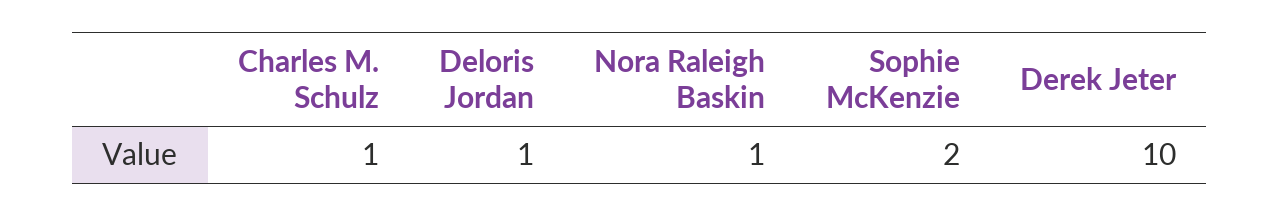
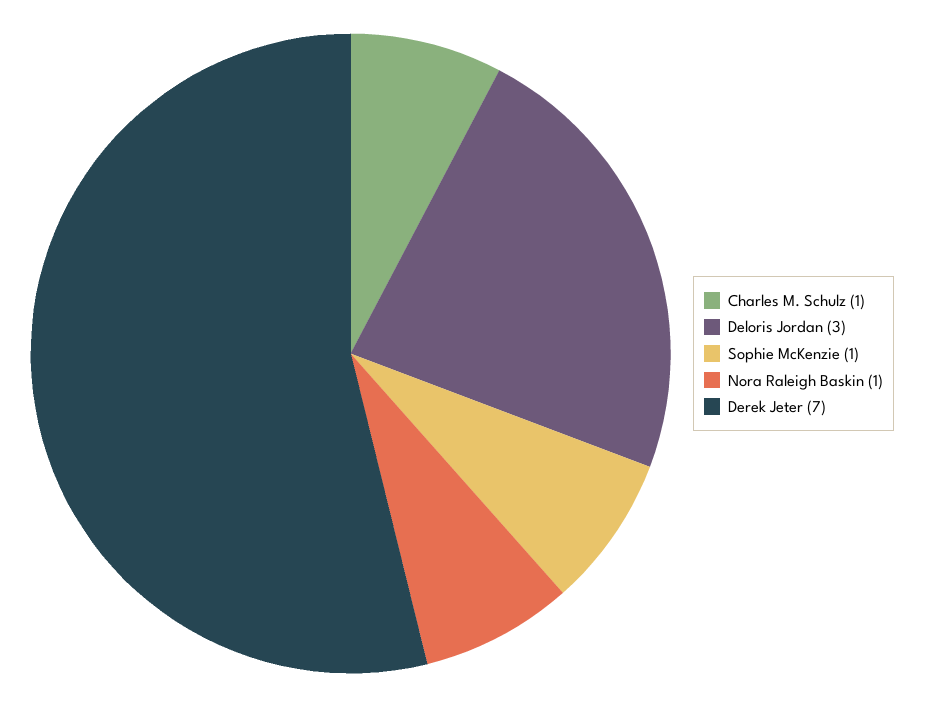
Deloris Jordan: 1 -> 3
Sophie McKenzie: 2 -> 1
Derek Jeter: 10 -> 7

